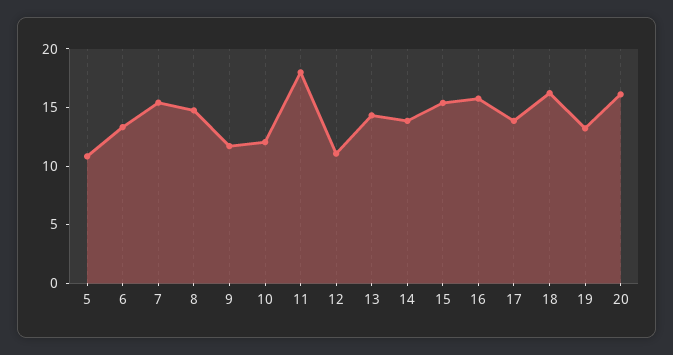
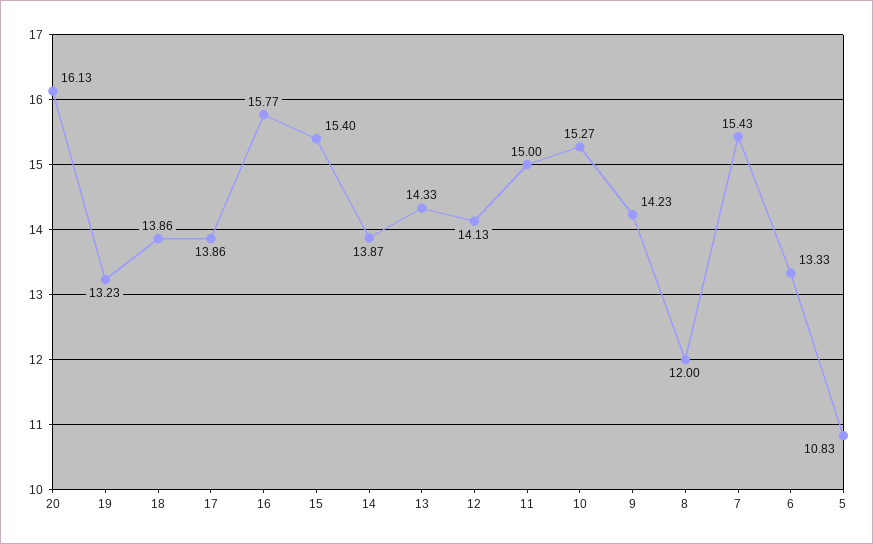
8: 15 -> 12
9: 12 -> 14.23
10: 12 -> 15.27
11: 18 -> 15
12: 11 -> 14.13
18: 16 -> 13.86

